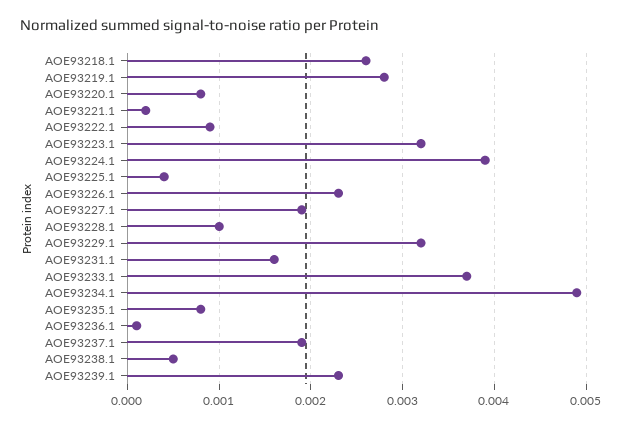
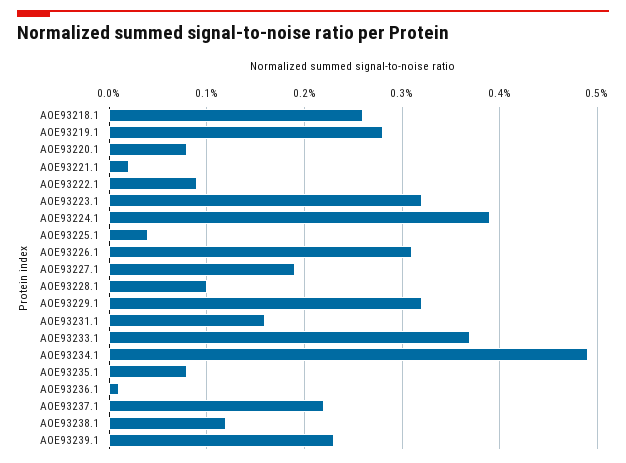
AOE93226.1: 0.0023 -> 0.0031
AOE93237.1: 0.0019 -> 0.0022
AOE93238.1: 0.0005 -> 0.0012

